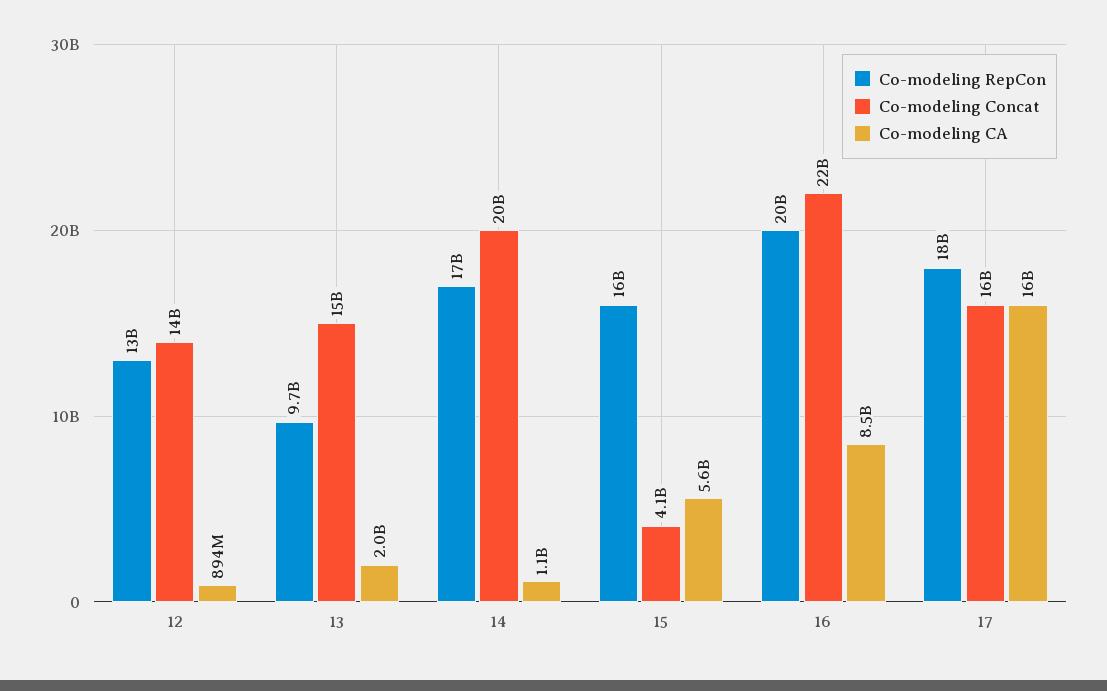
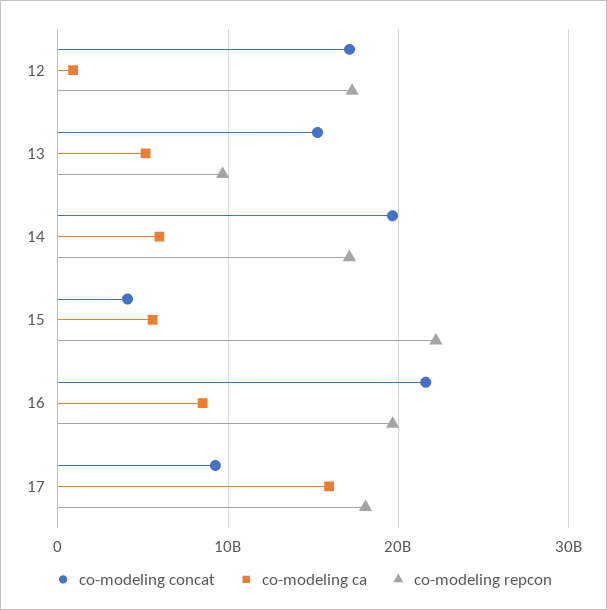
Co-modeling RepCon, 12: 13000000000 -> 17000000000
Co-modeling Concat, 12: 14000000000 -> 17000000000
Co-modeling CA, 13: 2000000000 -> 5000000000
Co-modeling CA, 14: 1100000000 -> 6000000000
Co-modeling RepCon, 15: 16000000000 -> 22000000000
Co-modeling Concat, 17: 16000000000 -> 9000000000

